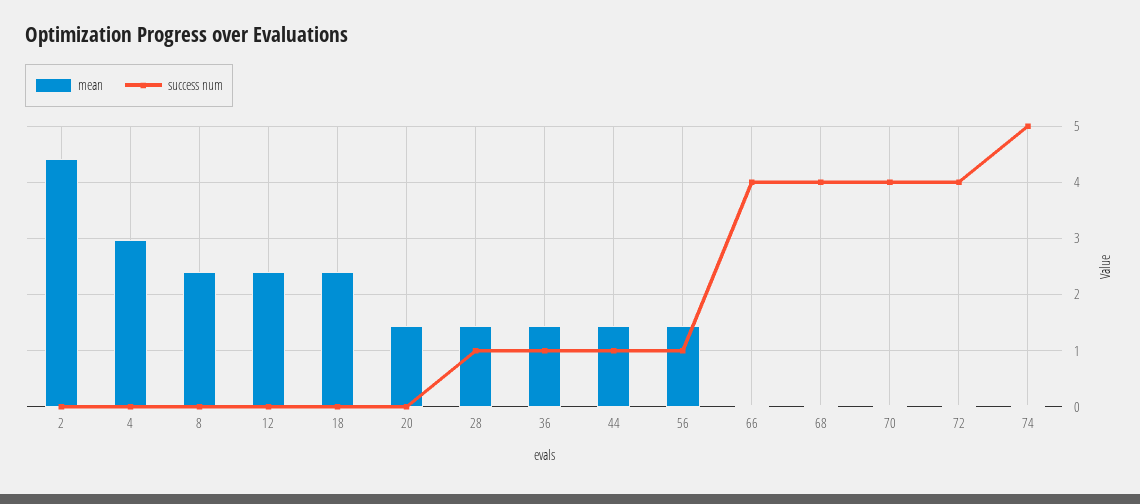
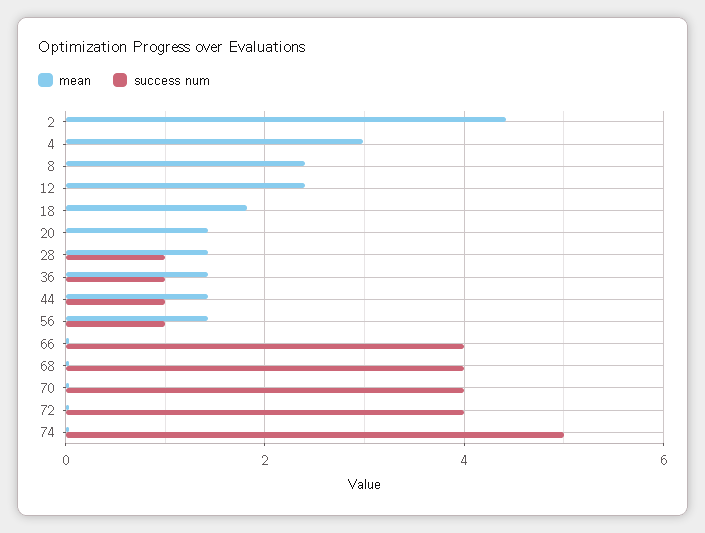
mean, 18: 2.4 -> 1.8

